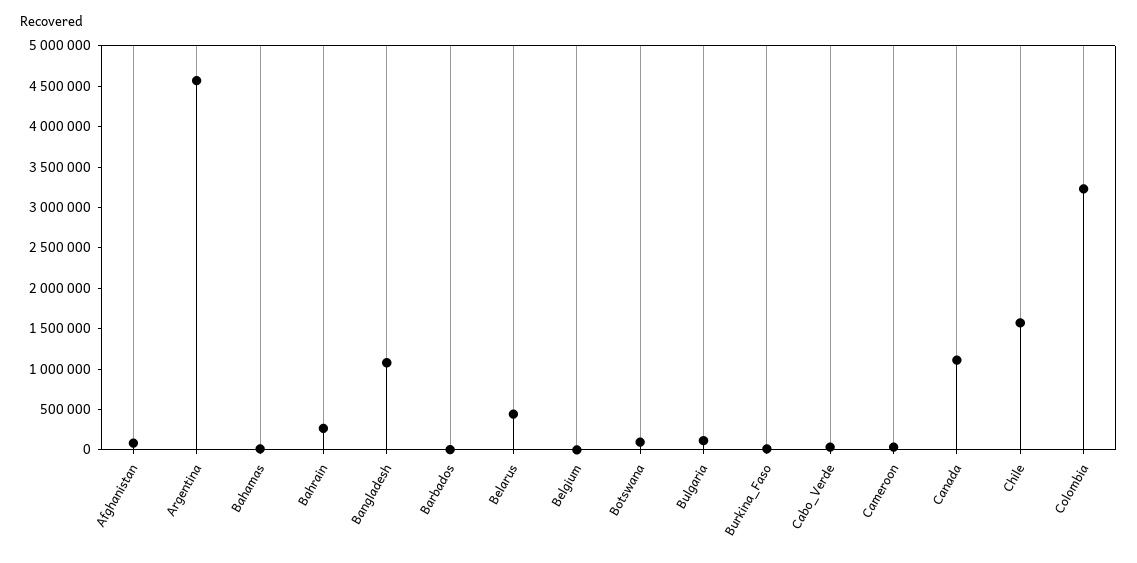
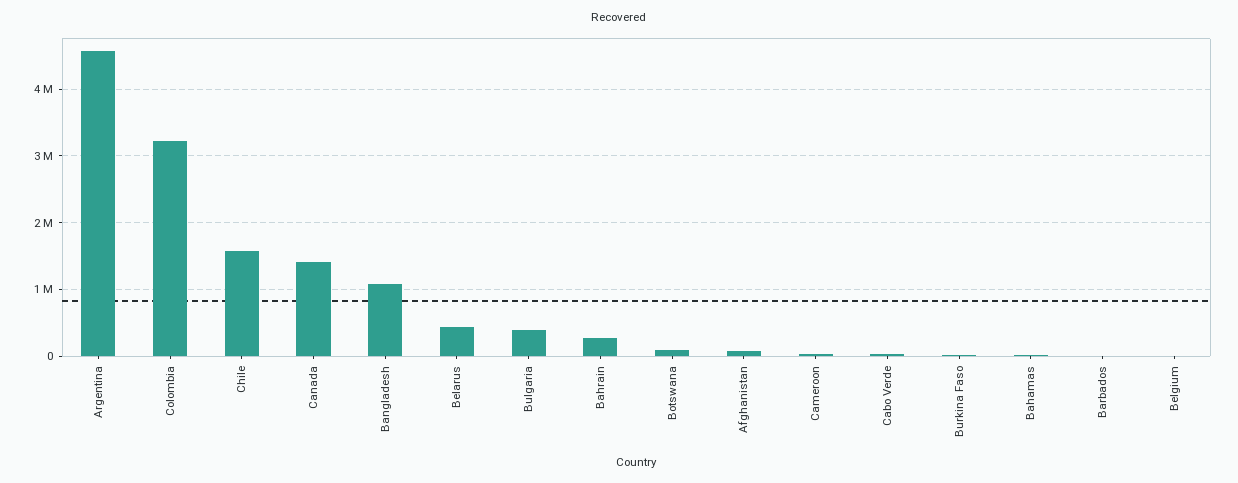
Bulgaria: 100000 -> 400000
Canada: 1100000 -> 1400000

